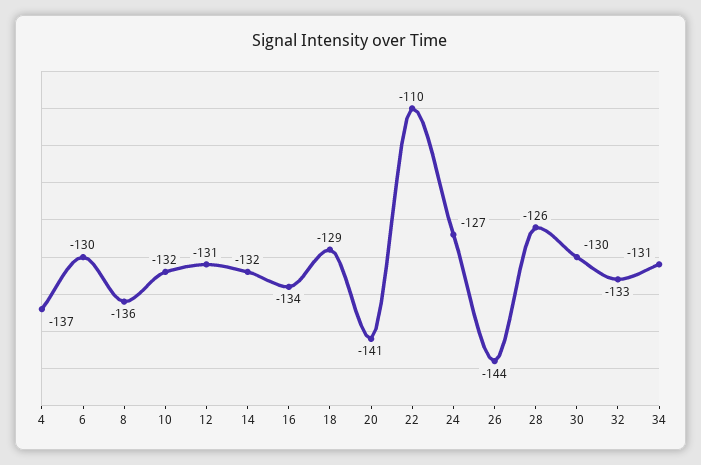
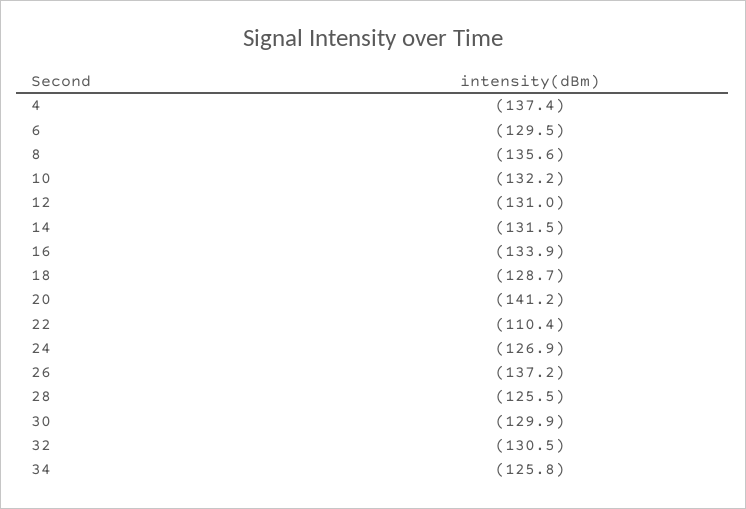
26: -144 -> -137.2
32: -133 -> -130.5
34: -131 -> -125.8

